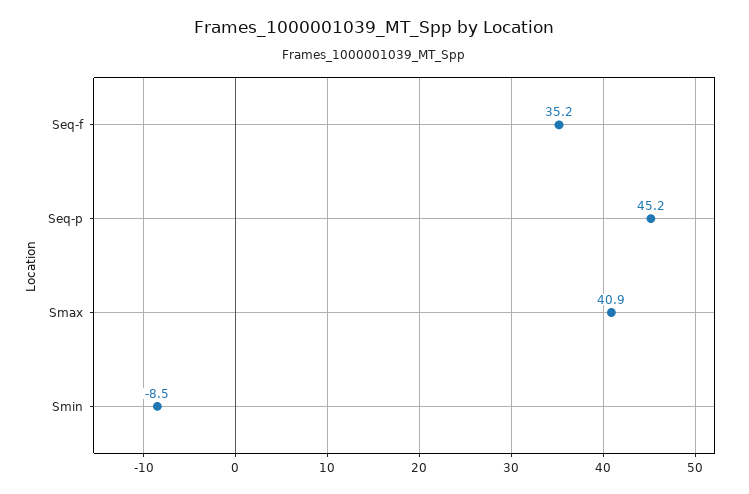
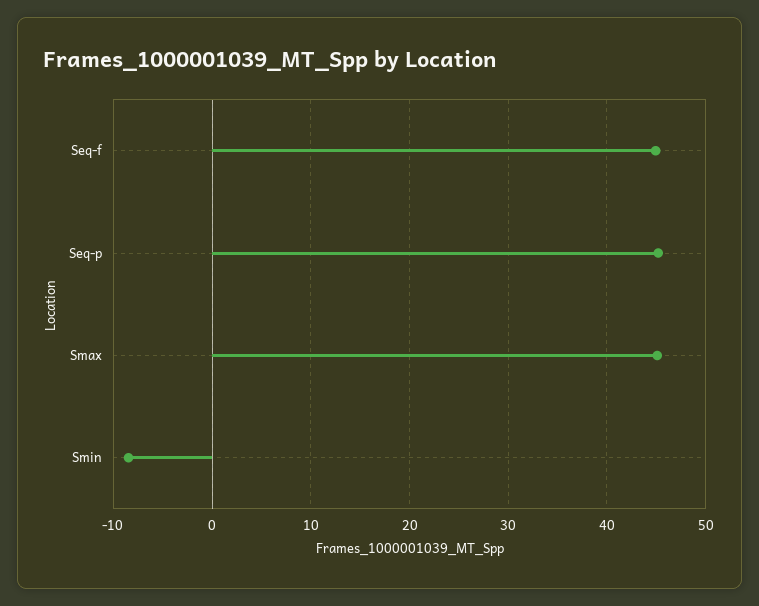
Seq-f: 35.2 -> 45
Smax: 40.9 -> 45

